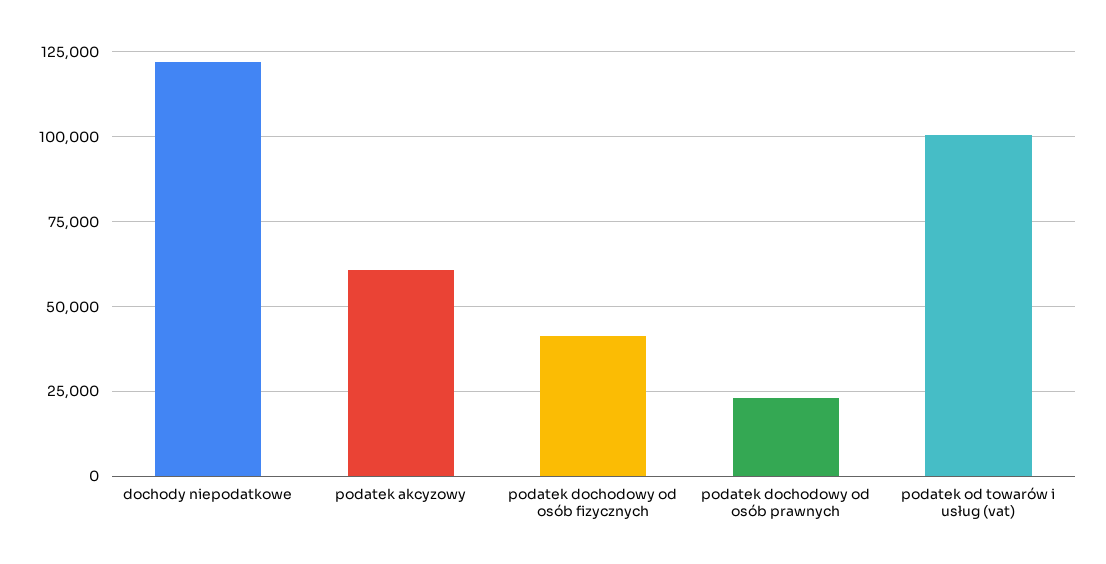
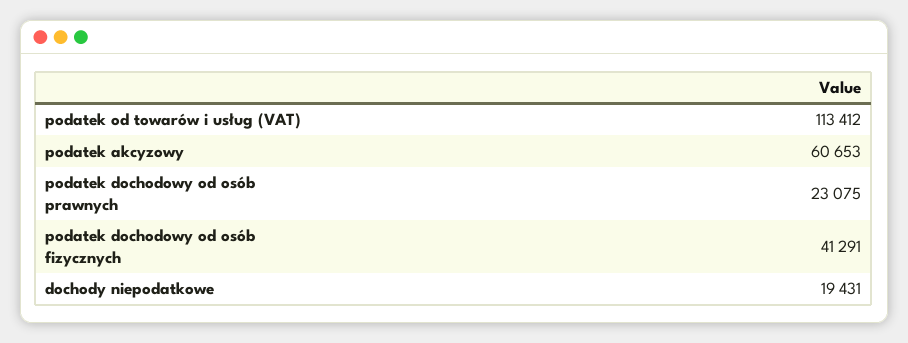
dochody niepodatkowe: 122500 -> 19431
podatek od towarów i usług (vat): 100000 -> 113412

